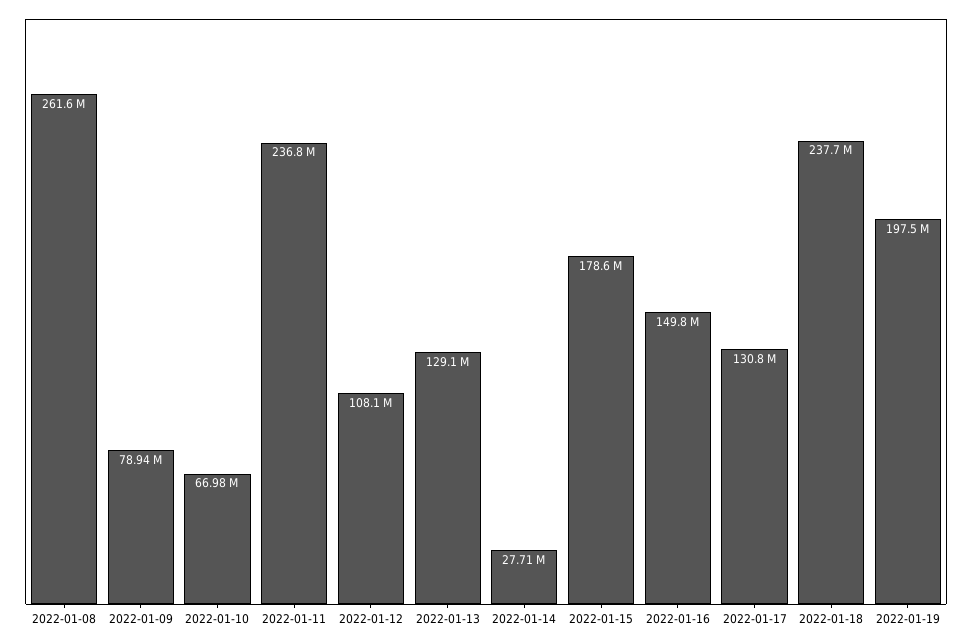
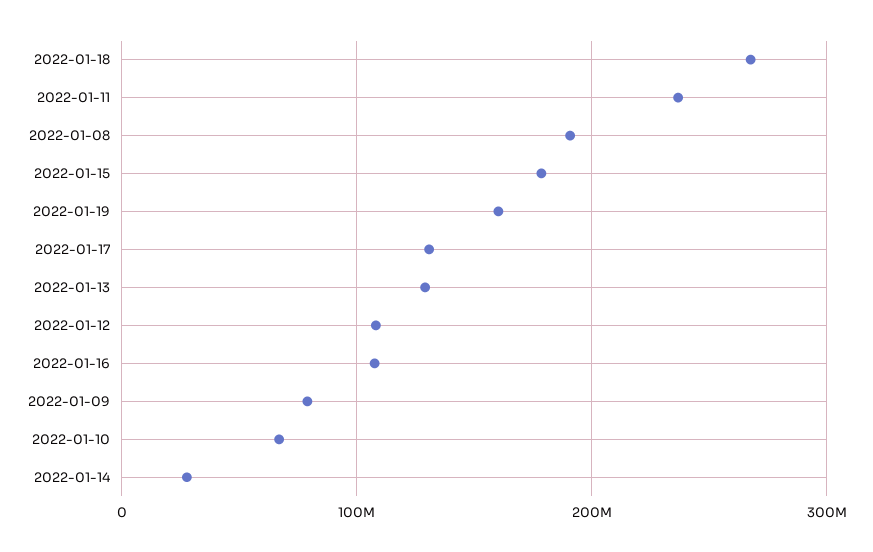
2022-01-08: 261600000 -> 190000000
2022-01-16: 149800000 -> 110000000
2022-01-18: 237700000 -> 270000000
2022-01-19: 197500000 -> 160000000

